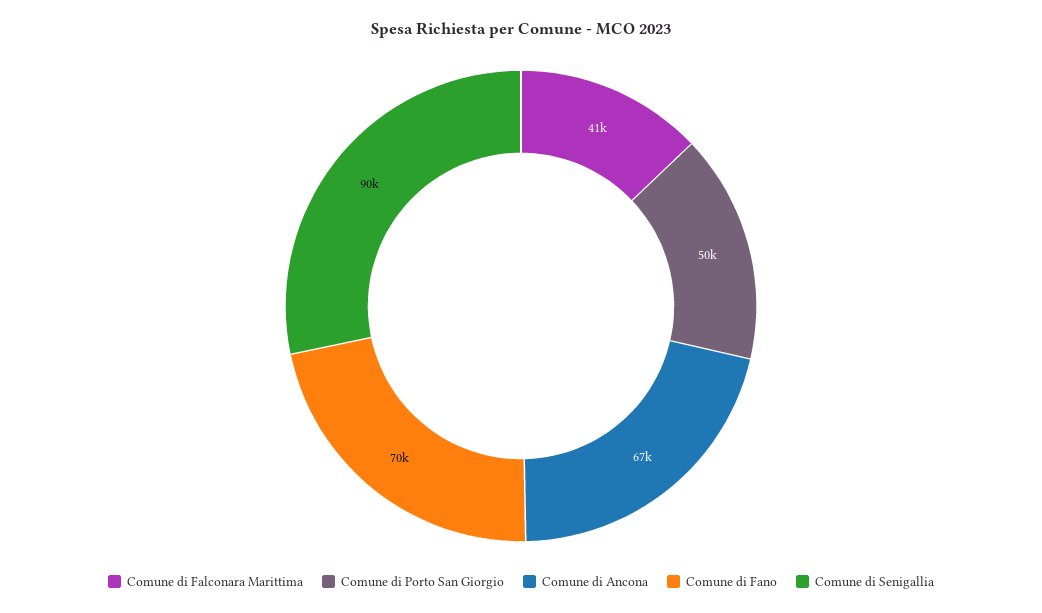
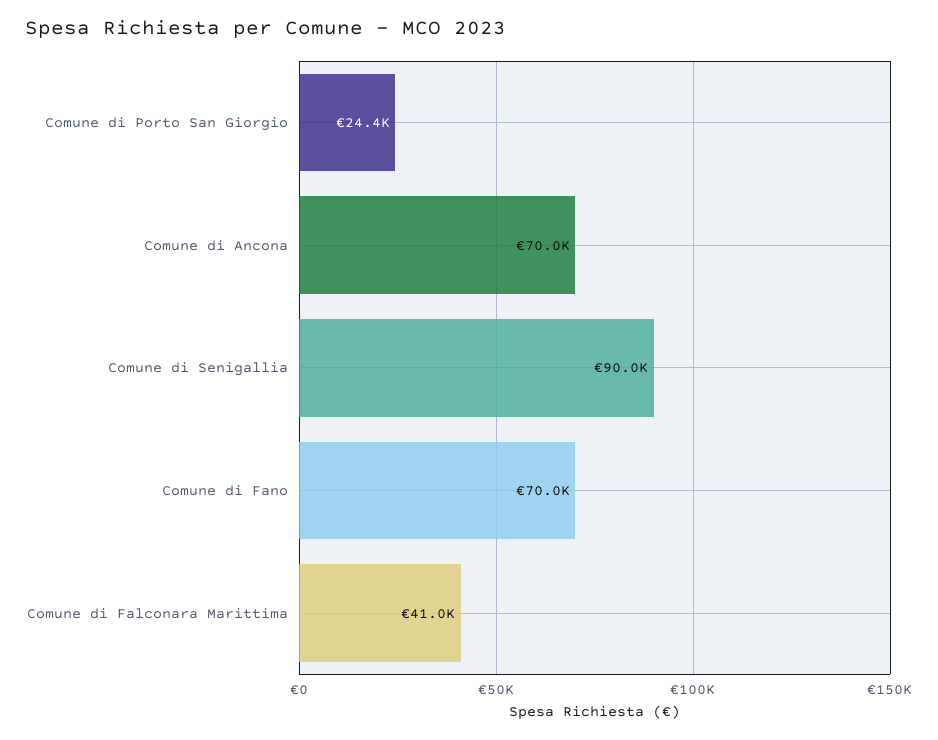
Comune di Porto San Giorgio: 50000 -> 24400
Comune di Ancona: 67000 -> 70000

